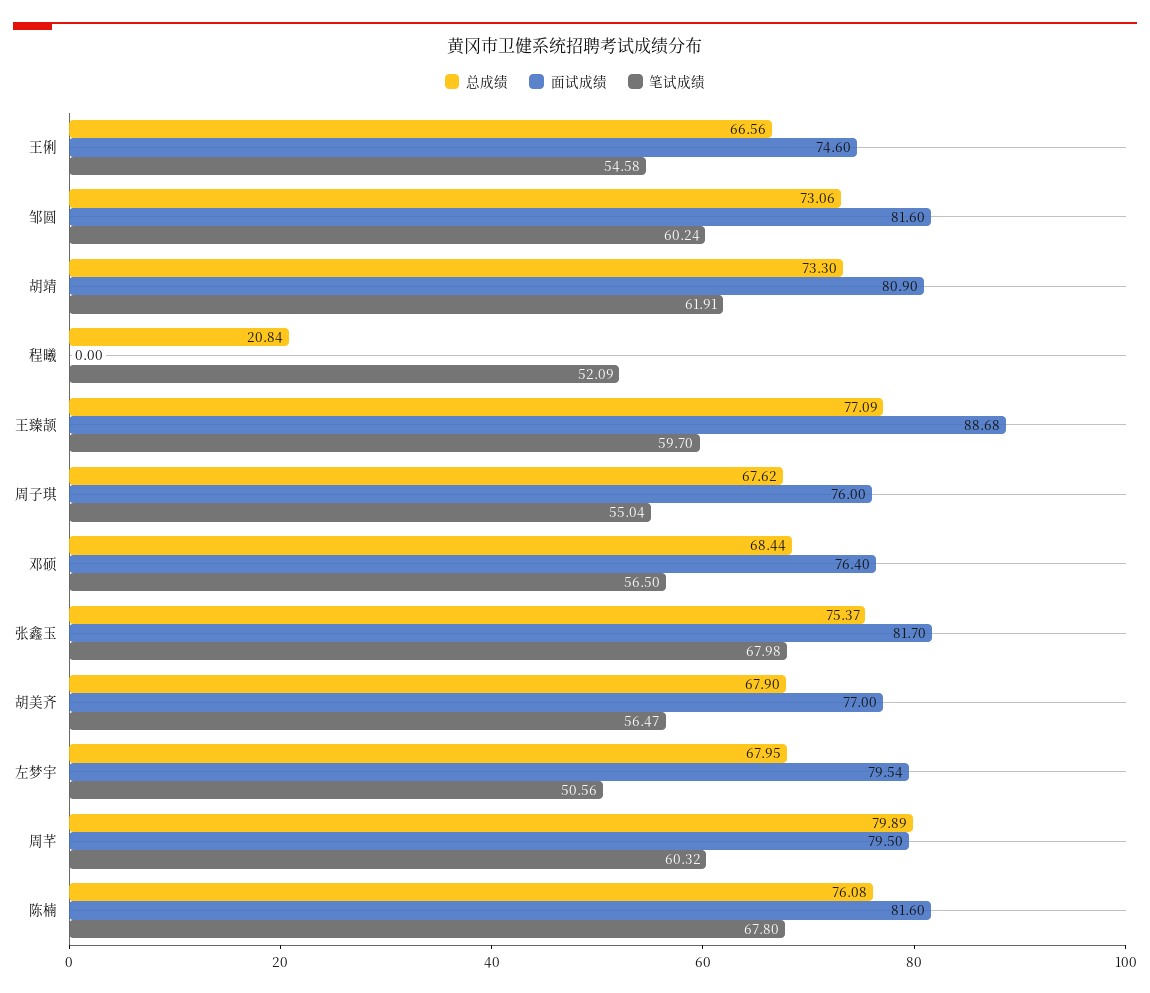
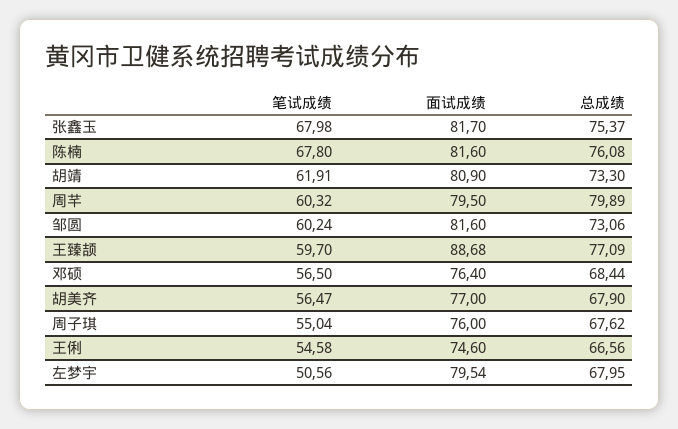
总成绩, 程曦: 20.84 -> none
面试成绩, 程曦: 0 -> none
笔试成绩, 程曦: 52.09 -> none

